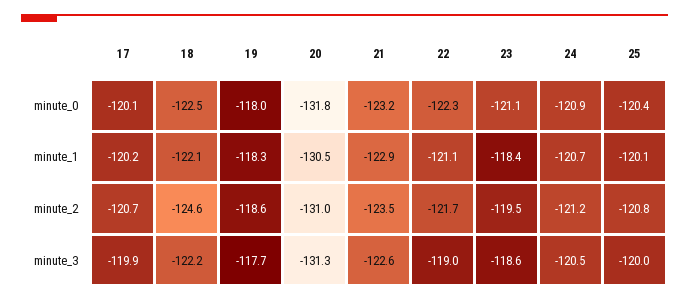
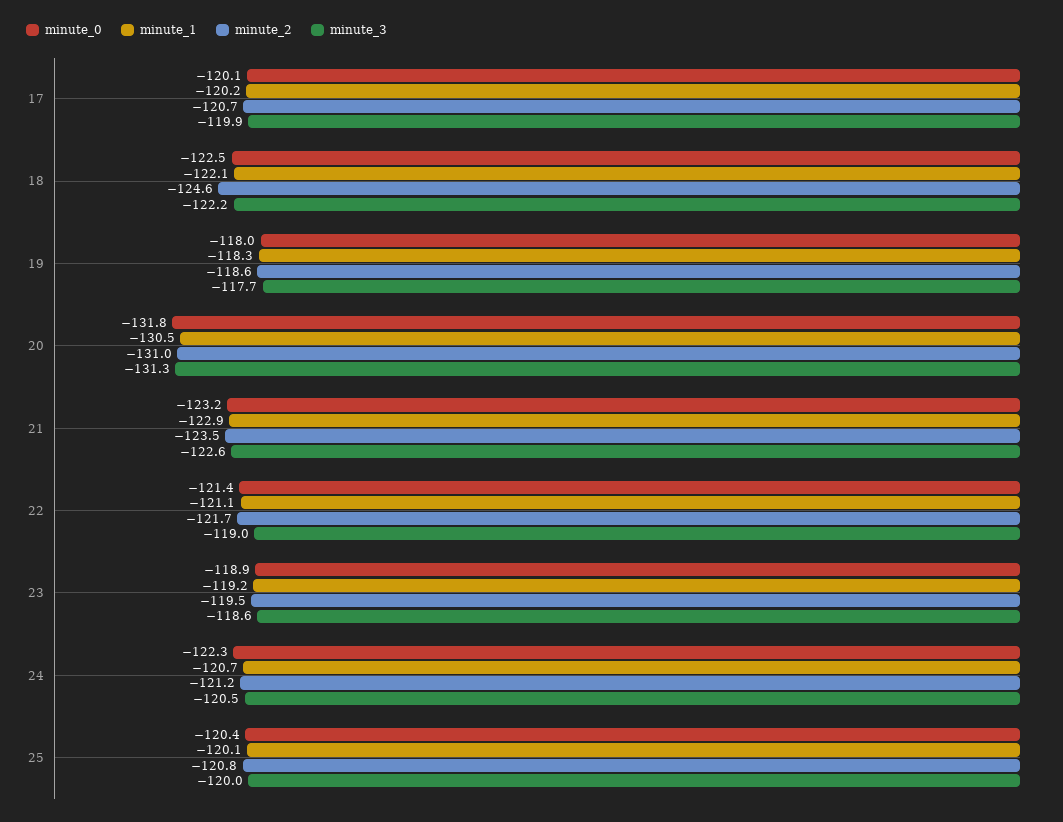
minute_0, 22: -122.3 -> -121.4
minute_0, 23: -121.1 -> -118.9
minute_0, 24: -120.9 -> -122.3
minute_1, 23: -118.4 -> -119.2

